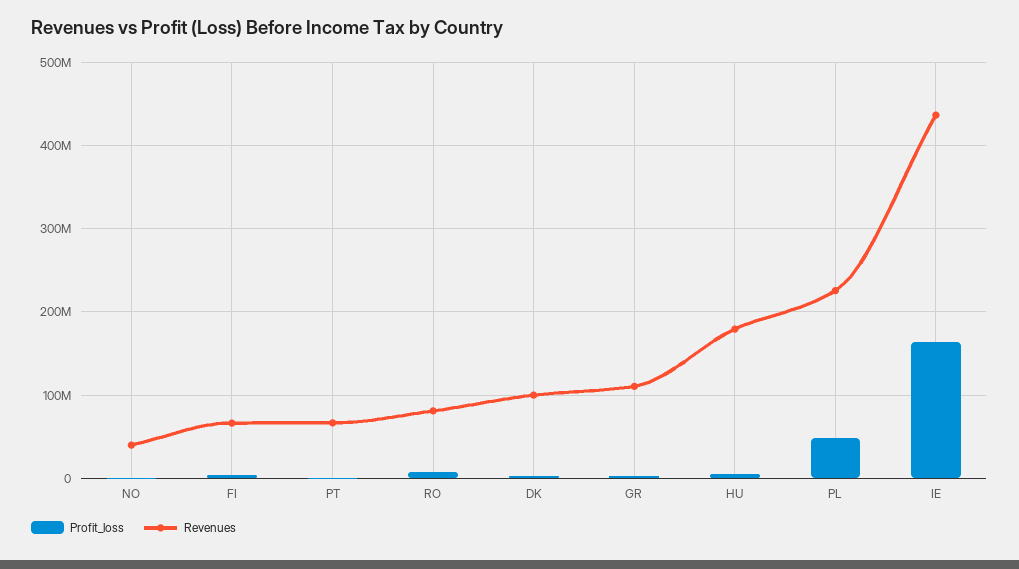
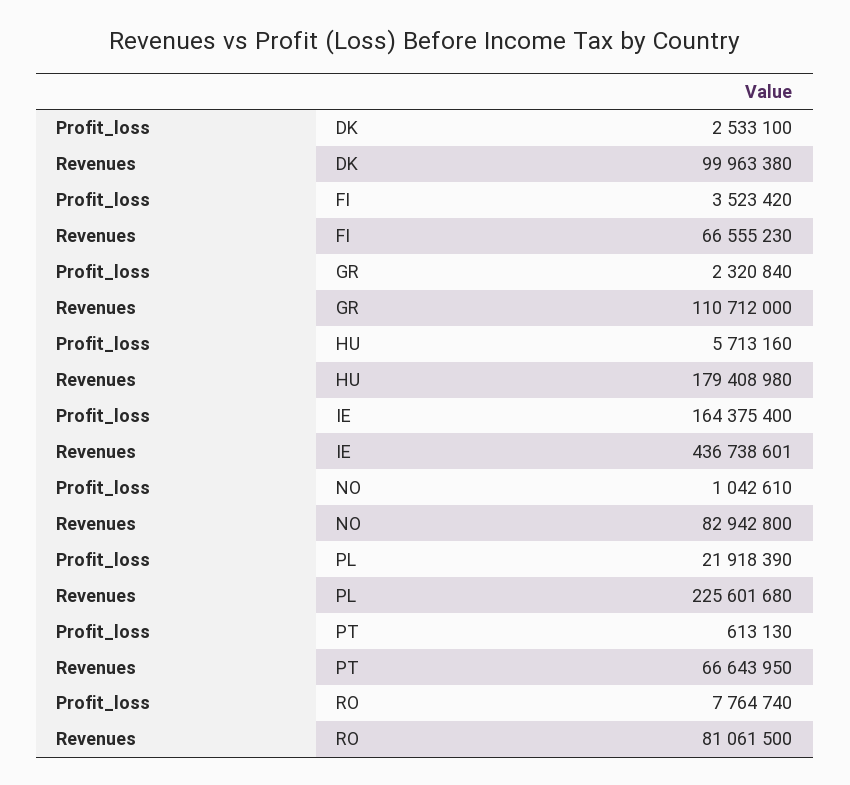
Revenues, NO: 40000000 -> 82942800
Profit_loss, PL: 50000000 -> 21918390

